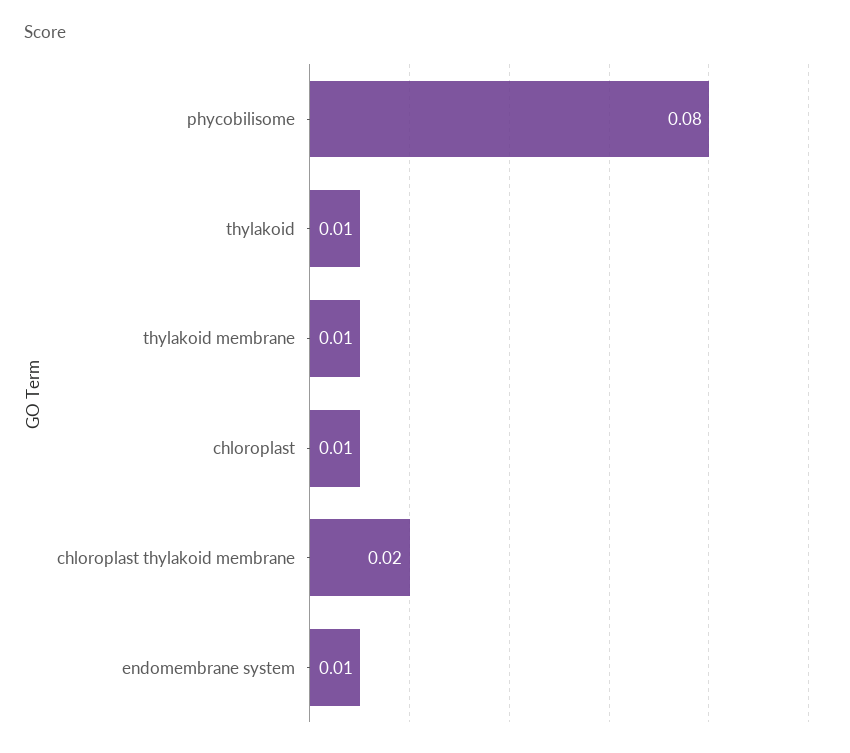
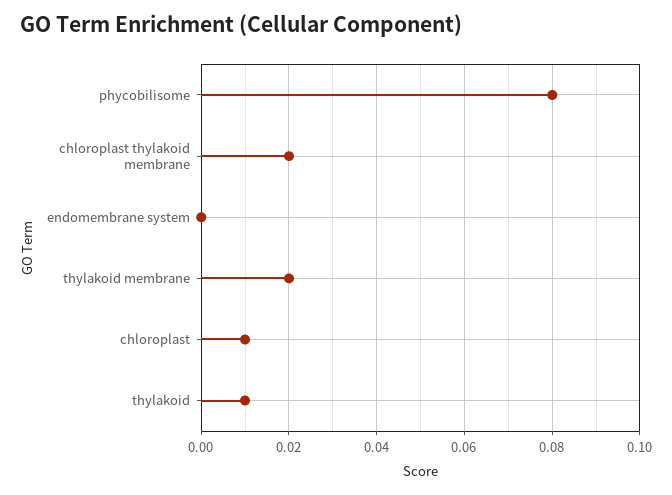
thylakoid membrane: 0.01 -> 0.02
endomembrane system: 0.01 -> 0

